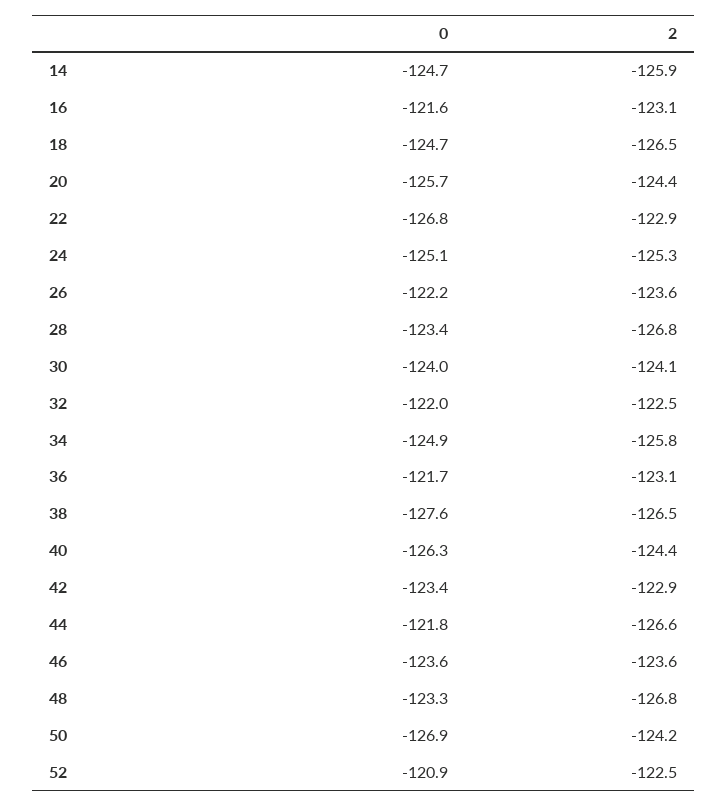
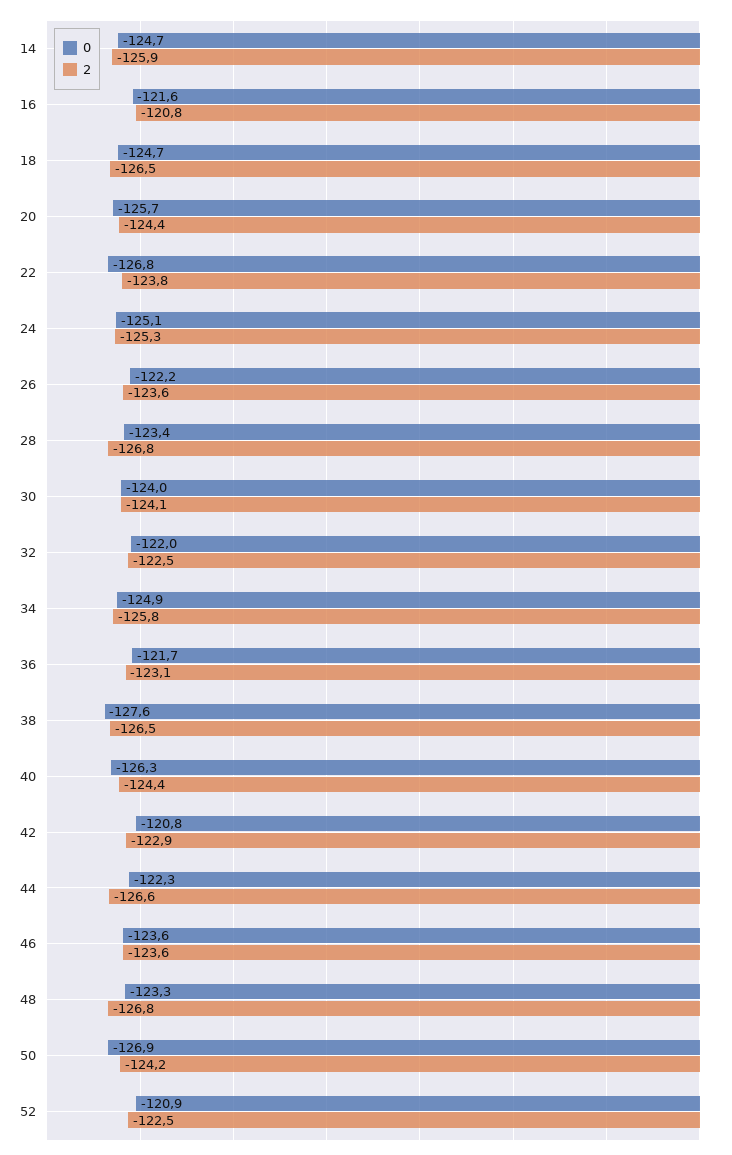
2, 16: -123.1 -> -120.8
2, 22: -122.9 -> -123.8
0, 42: -123.4 -> -120.8
0, 44: -121.8 -> -122.3

